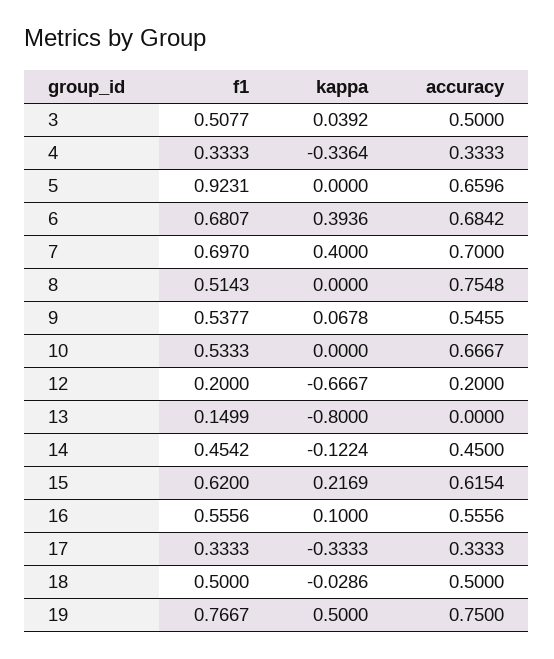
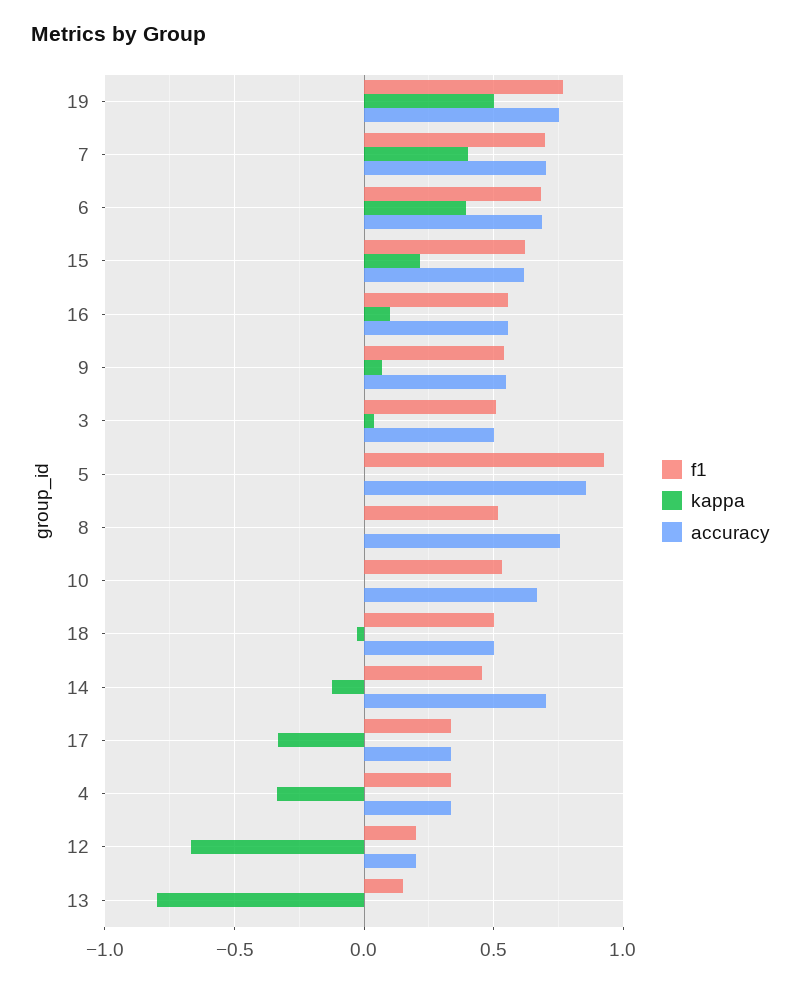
accuracy, 5: 0.6596 -> 0.85
accuracy, 14: 0.45 -> 0.7

